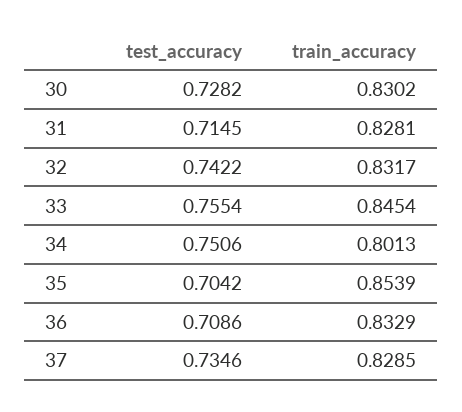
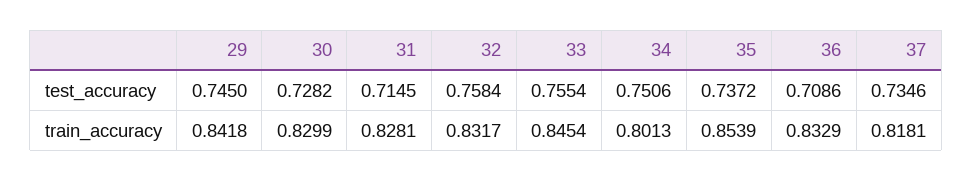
train_accuracy, 30: 0.8302 -> 0.8299
test_accuracy, 32: 0.7422 -> 0.7584
test_accuracy, 35: 0.7042 -> 0.7372
train_accuracy, 37: 0.8285 -> 0.8181
test_accuracy, 29: none -> 0.745
train_accuracy, 29: none -> 0.8418

